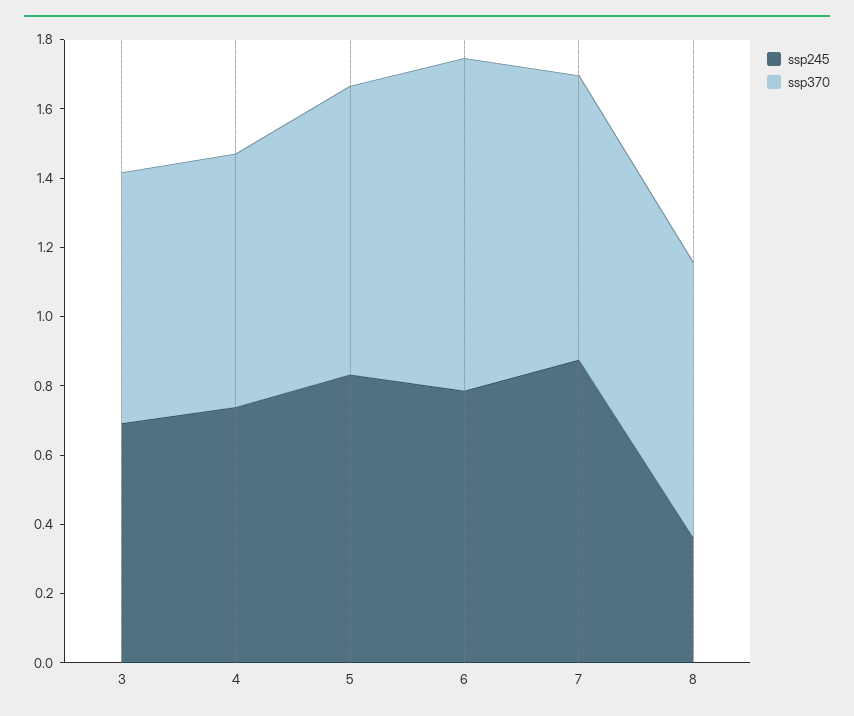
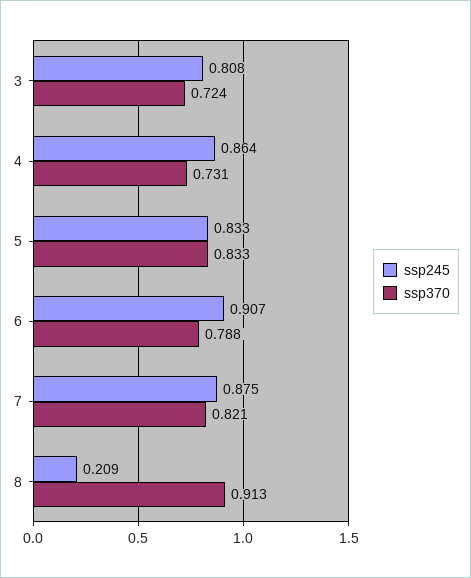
ssp245, 3: 0.7 -> 0.808
ssp245, 4: 0.75 -> 0.864
ssp245, 6: 0.8 -> 0.907
ssp370, 6: 0.95 -> 0.788
ssp245, 8: 0.35 -> 0.209
ssp370, 8: 0.8 -> 0.913

